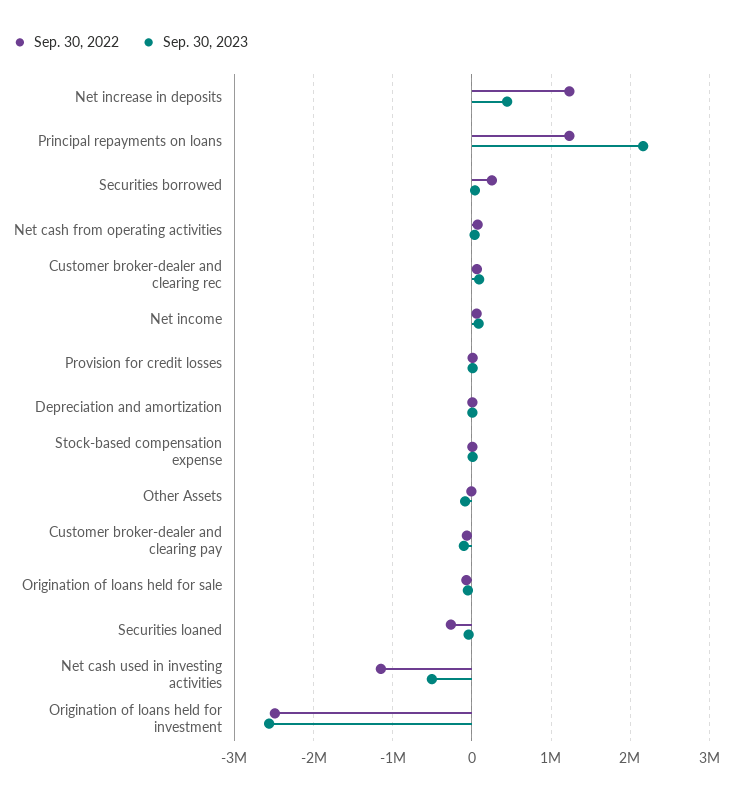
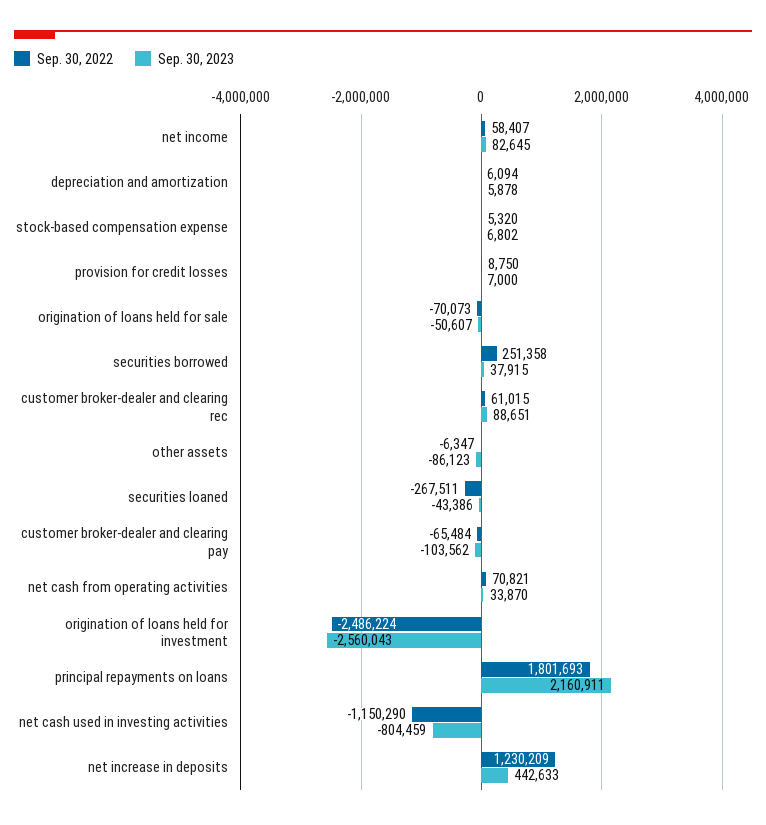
Sep. 30, 2022, Principal repayments on loans: 1200000 -> 1801693
Sep. 30, 2023, Net cash used in investing activities: -500000 -> -804459

